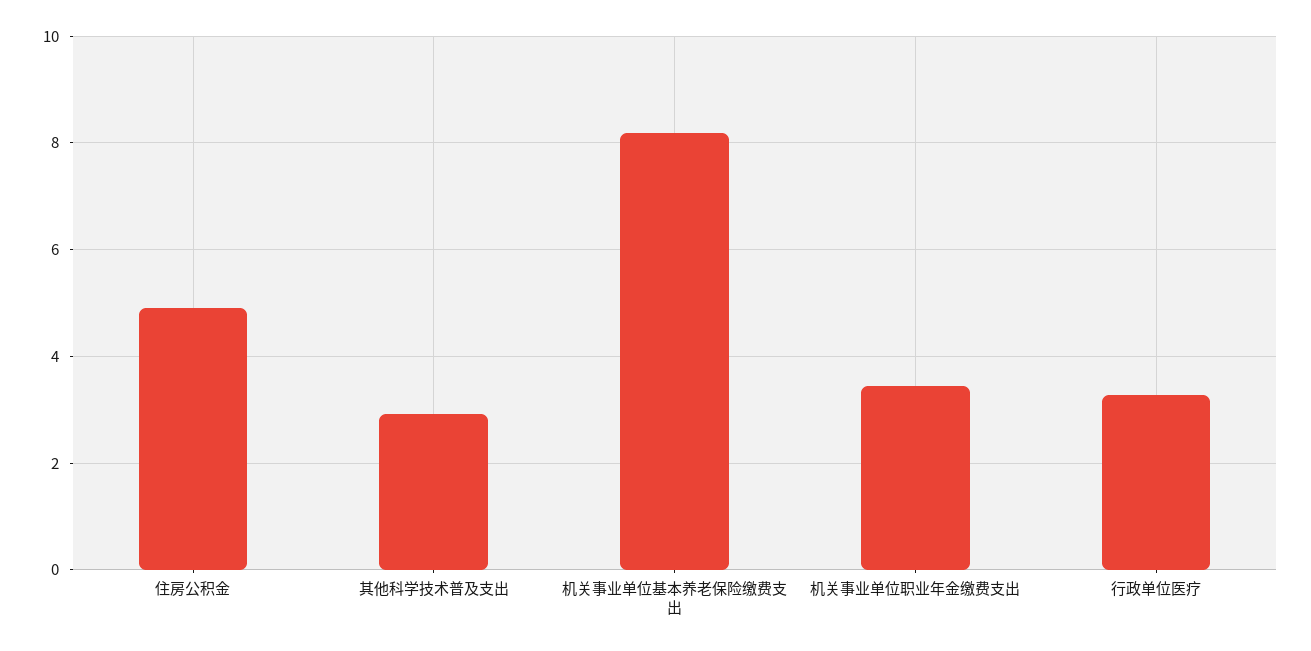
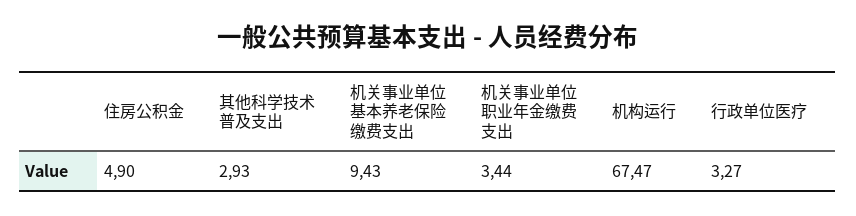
机关事业单位基本养老保险缴费支出: 8.2 -> 9.43
机构运行: none -> 67.47

